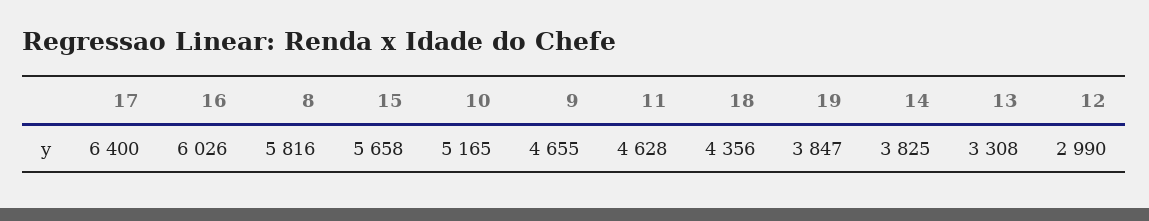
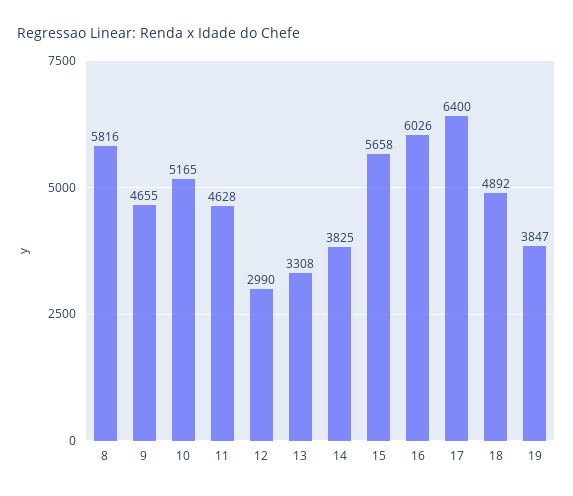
18: 4356 -> 4892

